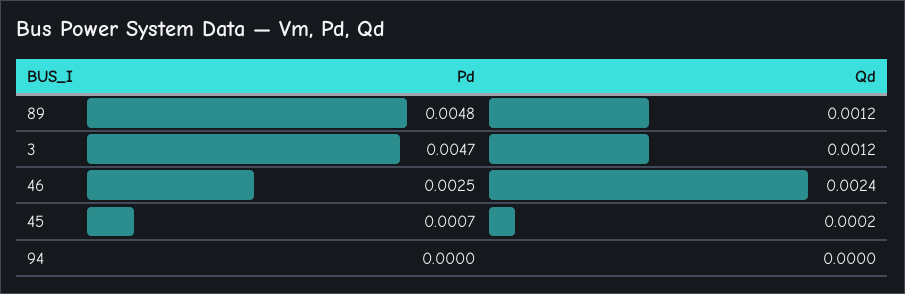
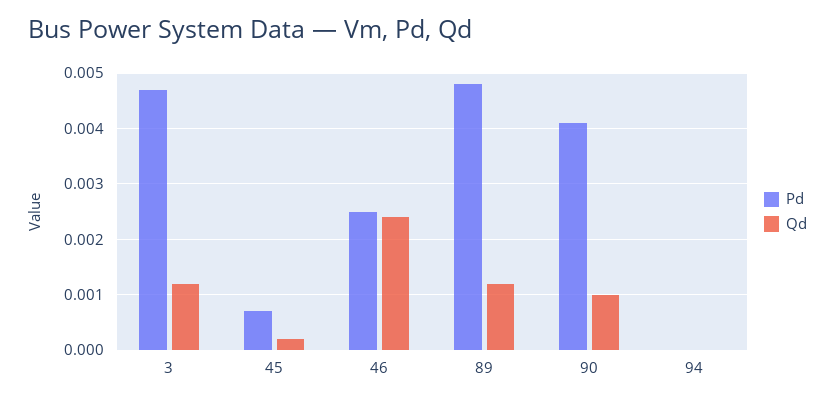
Pd, 90: none -> 0.004
Qd, 90: none -> 0.001

